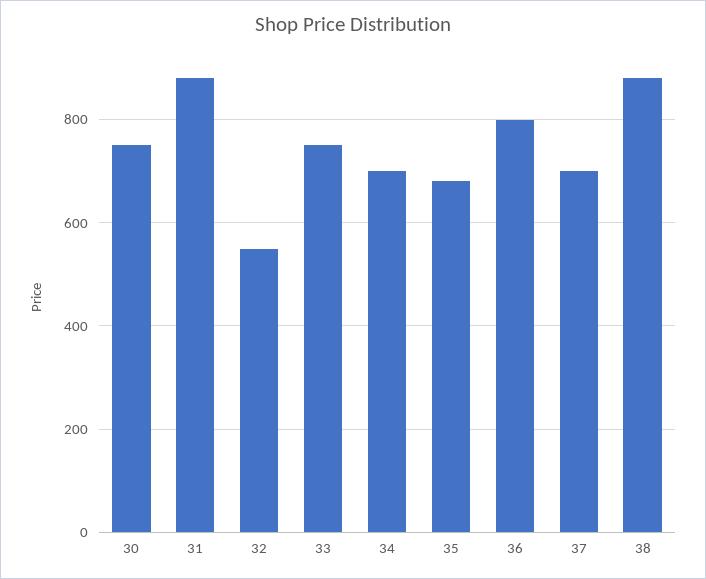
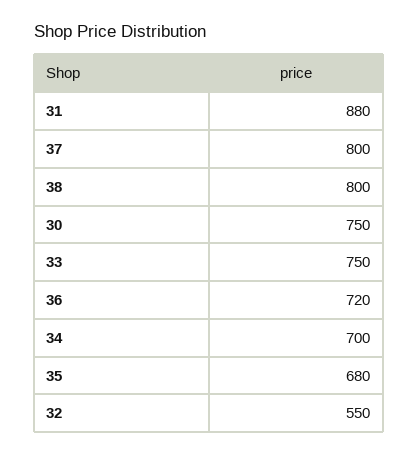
36: 800 -> 720
37: 700 -> 800
38: 880 -> 800

